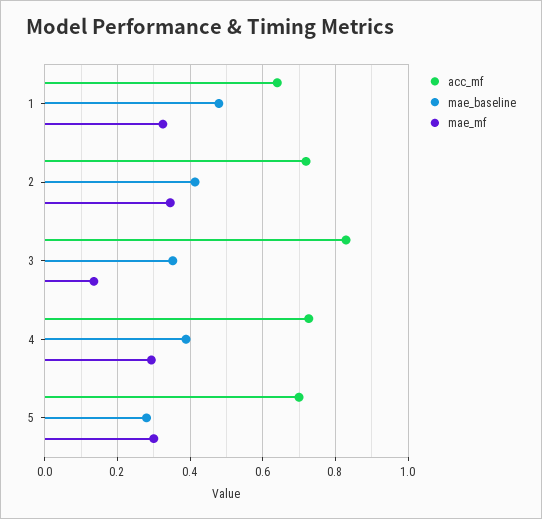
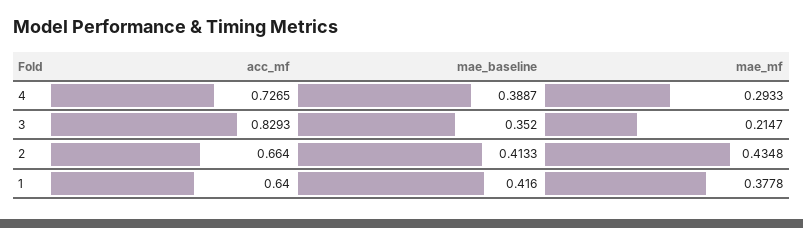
mae_baseline, 1: 0.48 -> 0.416
mae_mf, 1: 0.32 -> 0.3778
acc_mf, 2: 0.72 -> 0.664
mae_mf, 2: 0.34 -> 0.4348
mae_mf, 3: 0.14 -> 0.2147
acc_mf, 5: 0.7 -> none
mae_baseline, 5: 0.28 -> none
mae_mf, 5: 0.3 -> none

